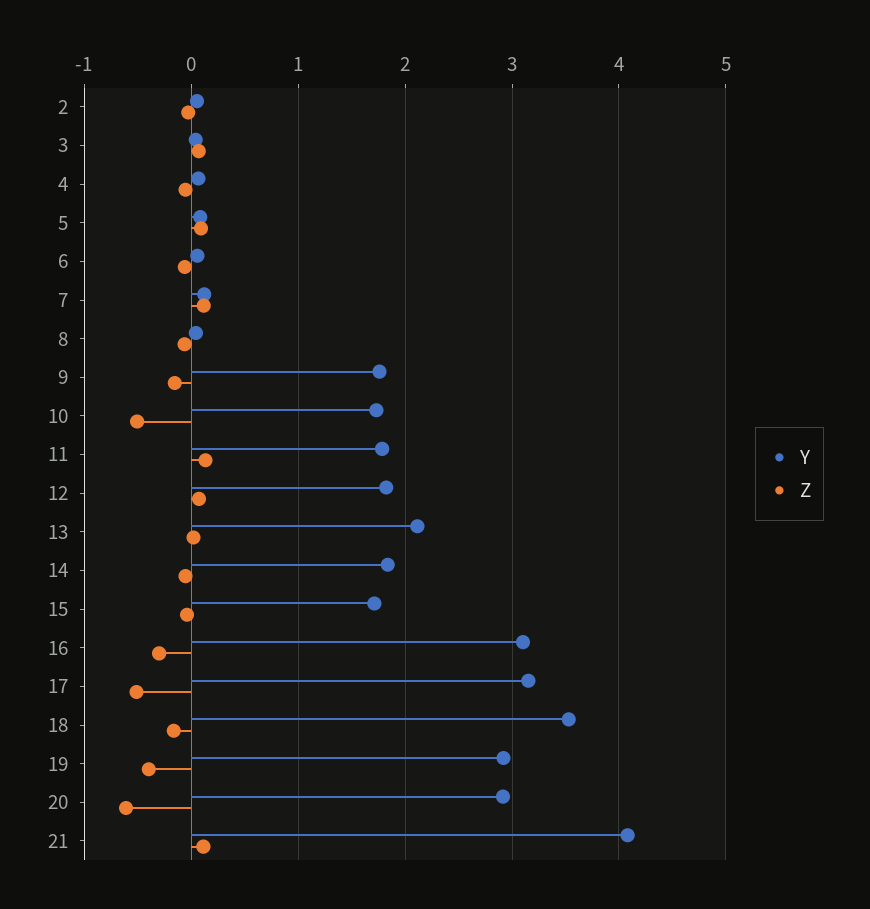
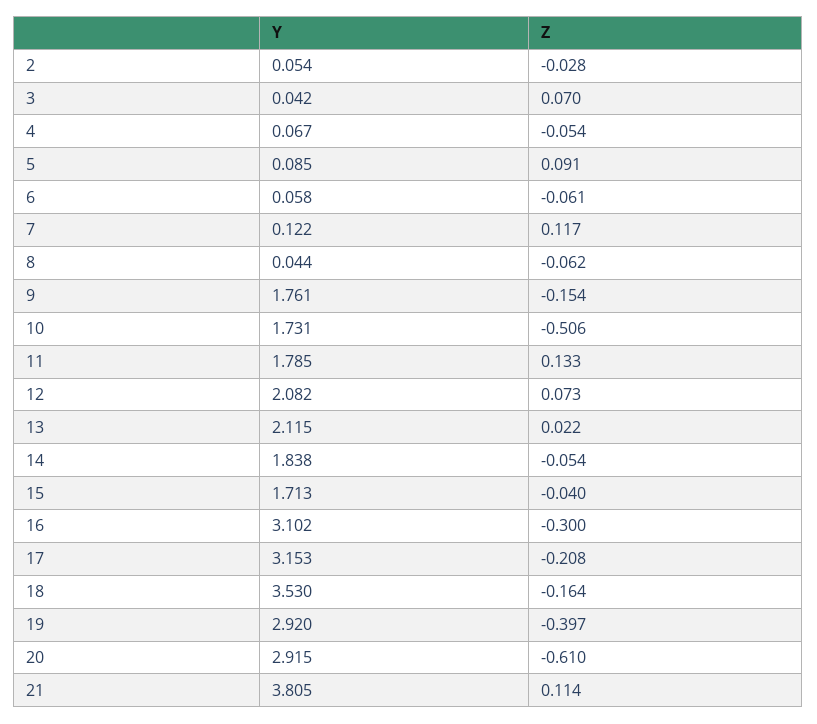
Y, 12: 1.8 -> 2.082
Z, 17: -0.5 -> -0.208
Y, 21: 4.1 -> 3.805

